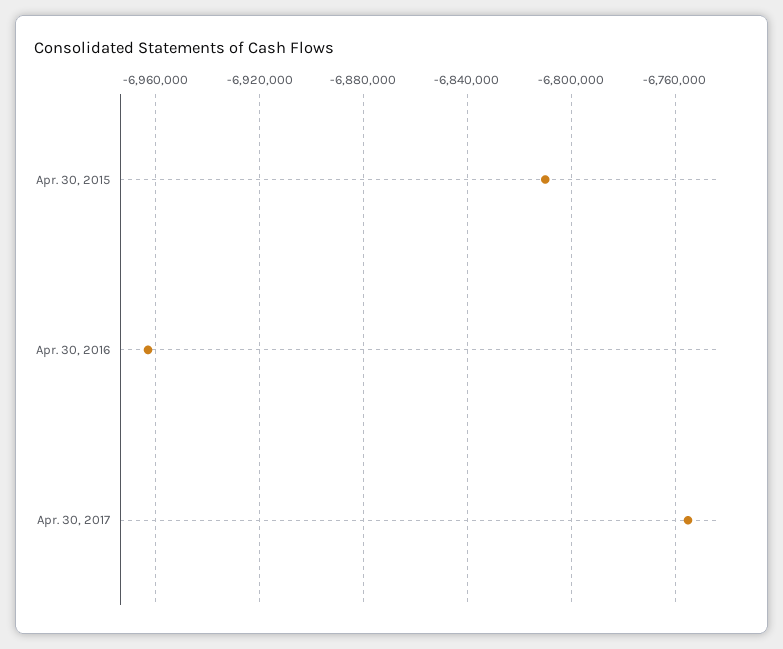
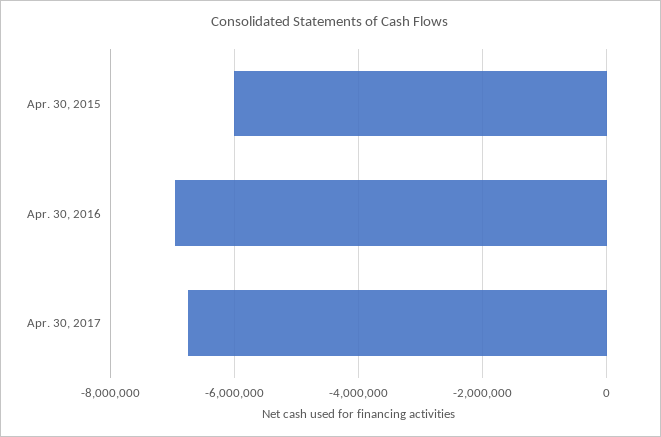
Apr. 30, 2015: -6810000 -> -6000000

